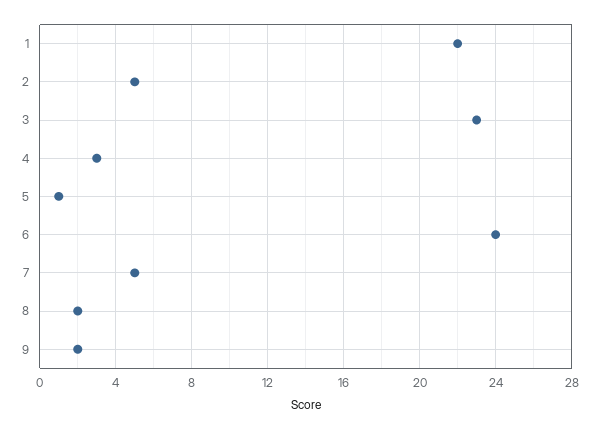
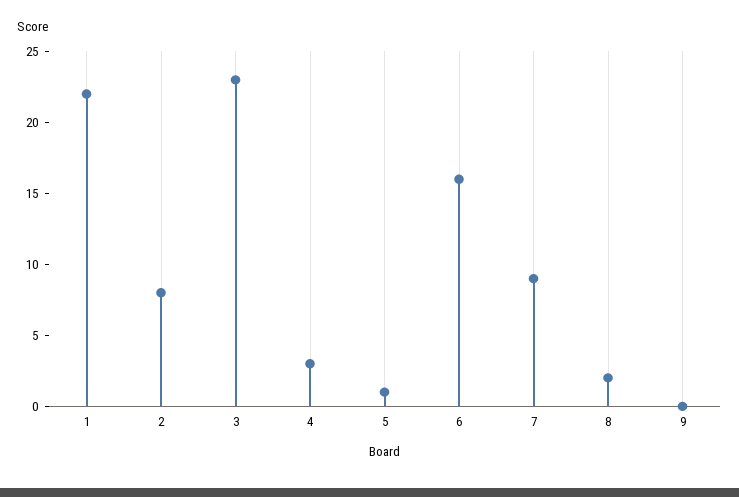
2: 5 -> 8
6: 24 -> 16
7: 5 -> 9
9: 2 -> 0

